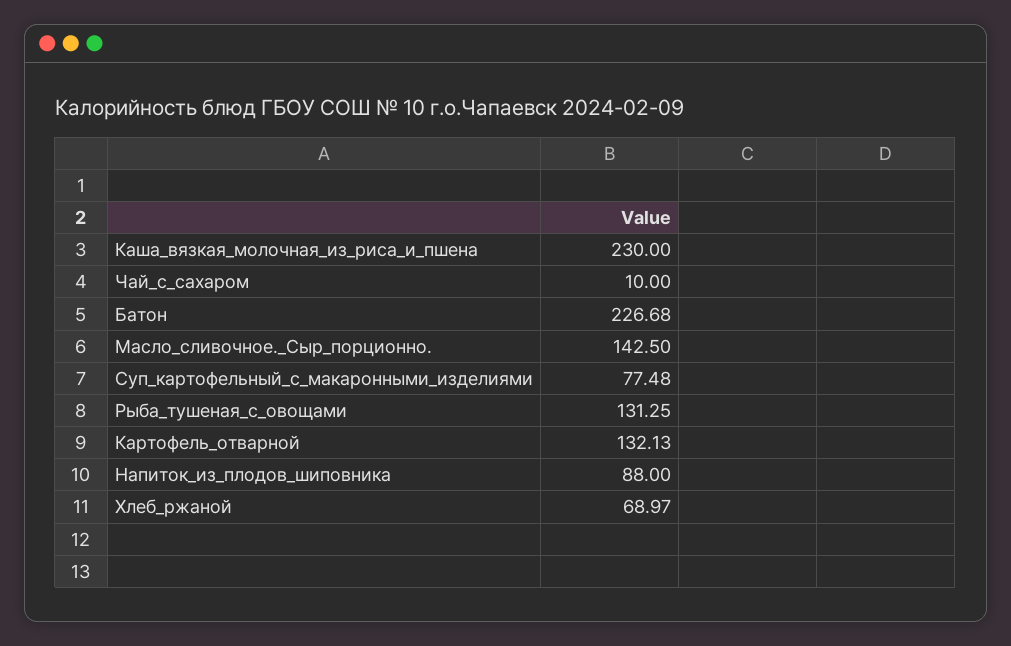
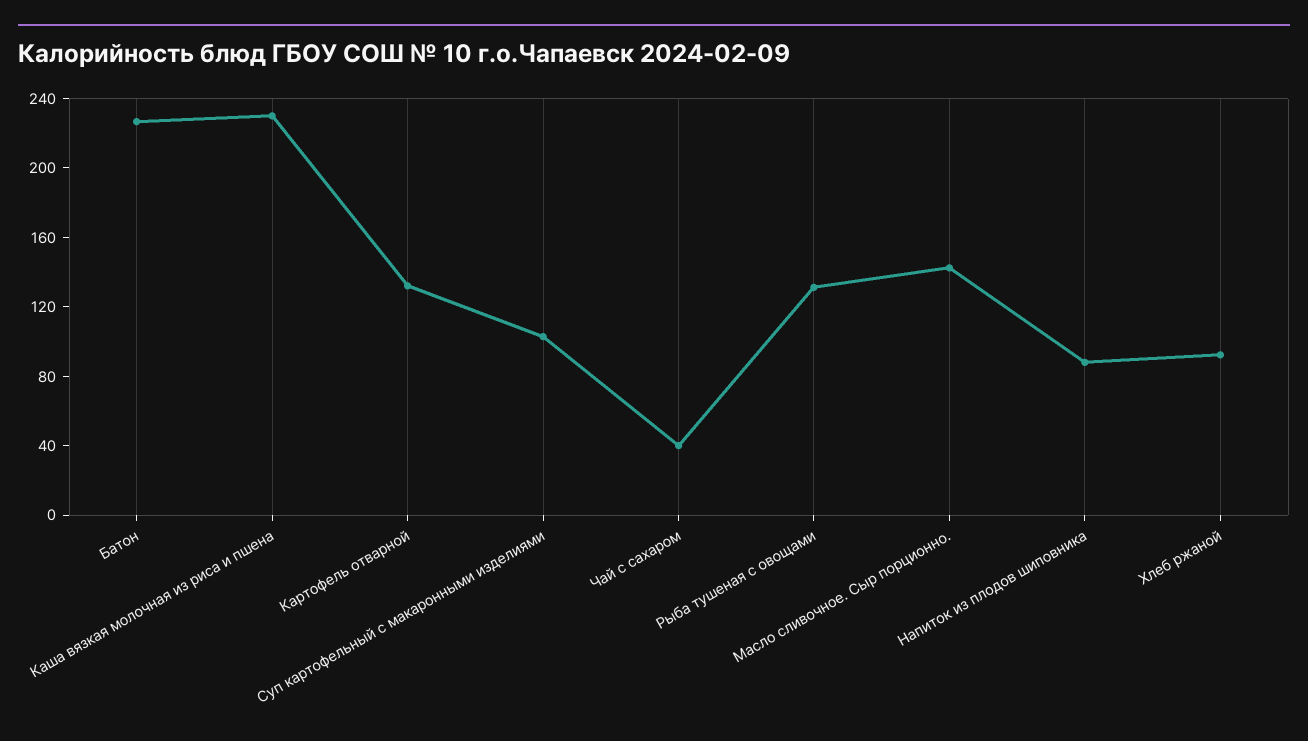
Чай_с_сахаром: 10 -> 40
Суп_картофельный_с_макаронными_изделиями: 77.48 -> 100
Хлеб_ржаной: 68.97 -> 90

